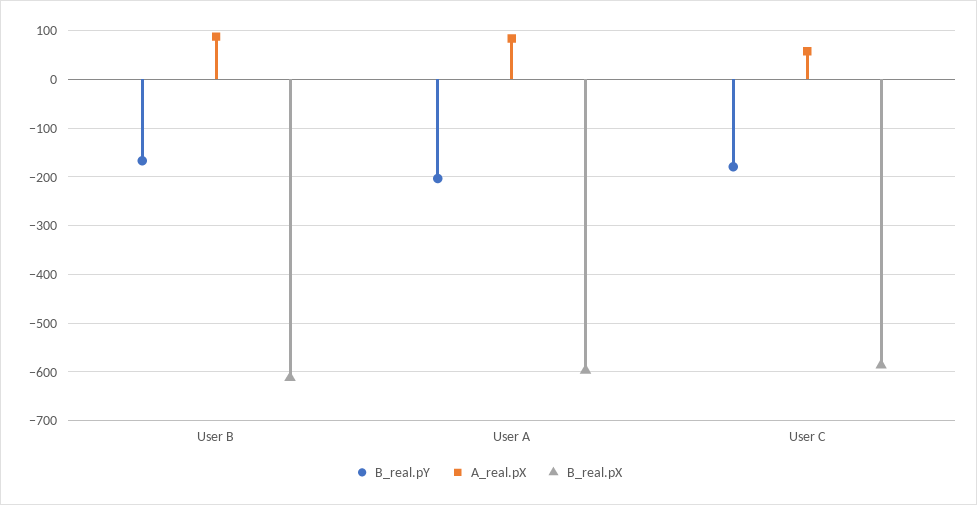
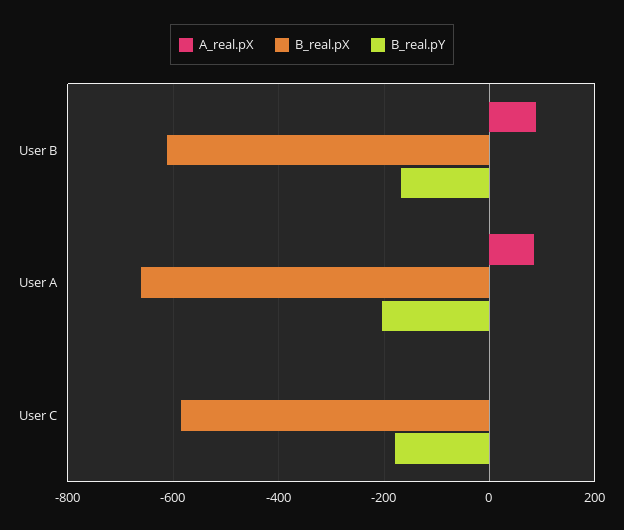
B_real.pX, User A: -600 -> -660
A_real.pX, User C: 60 -> 0

